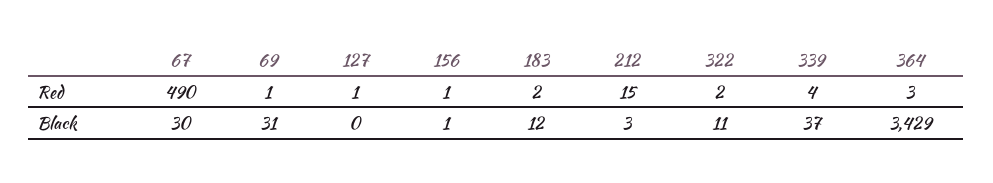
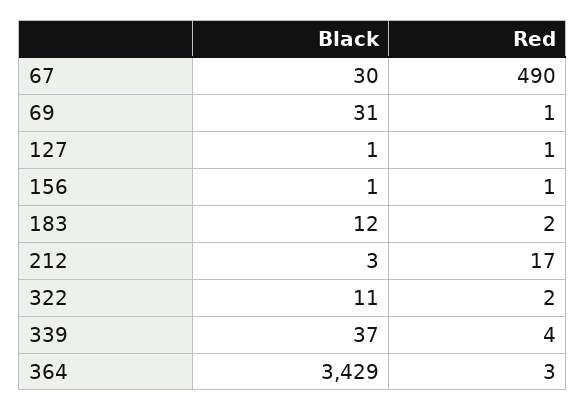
212, Red: 15 -> 17
127, Black: 0 -> 1

